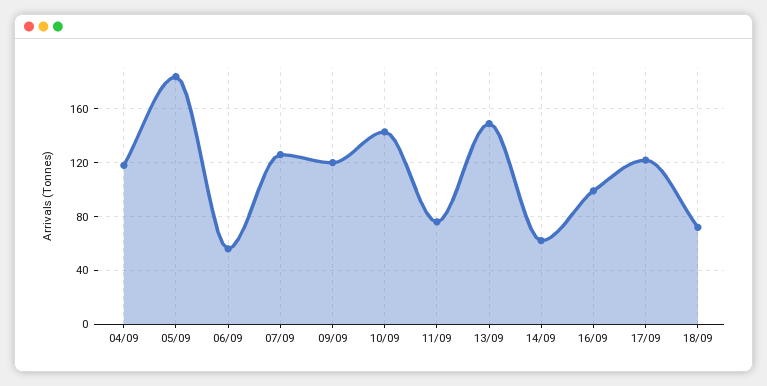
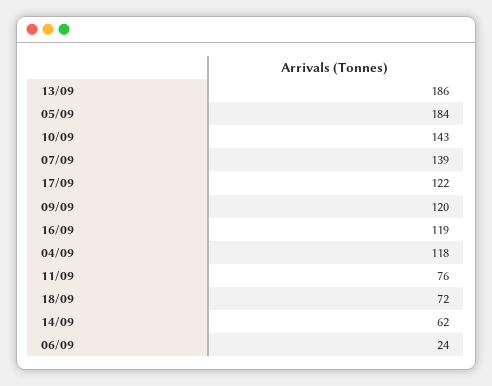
06/09: 55 -> 24
07/09: 125 -> 139
13/09: 150 -> 186
16/09: 100 -> 119

